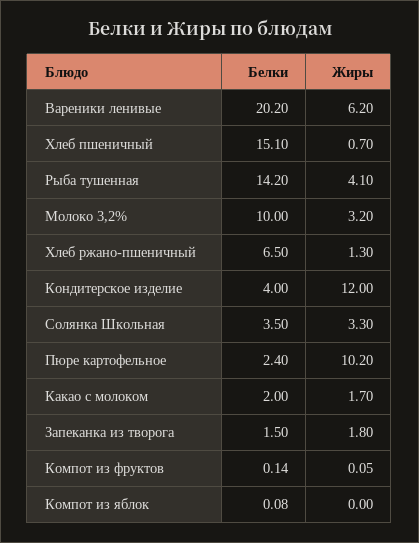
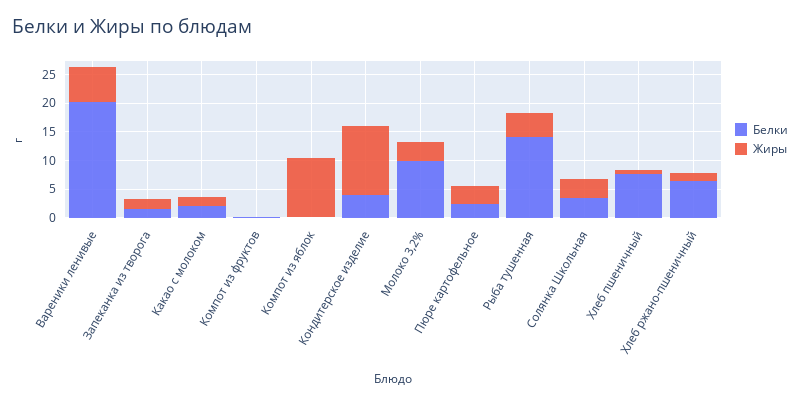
Белки, Хлеб пшеничный: 15.1 -> 7.5
Жиры, Пюре картофельное: 10.2 -> 2.5
Жиры, Компот из яблок: 0 -> 10

